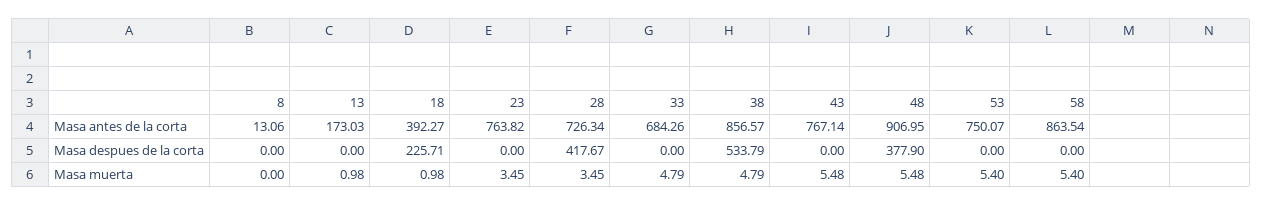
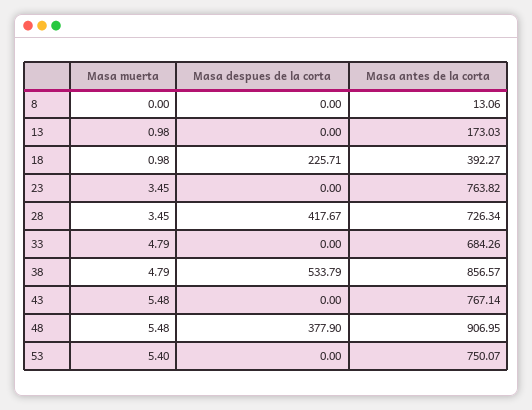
58, Masa antes de la corta: 863.54 -> none
58, Masa despues de la corta: 0 -> none
58, Masa muerta: 5.4 -> none

